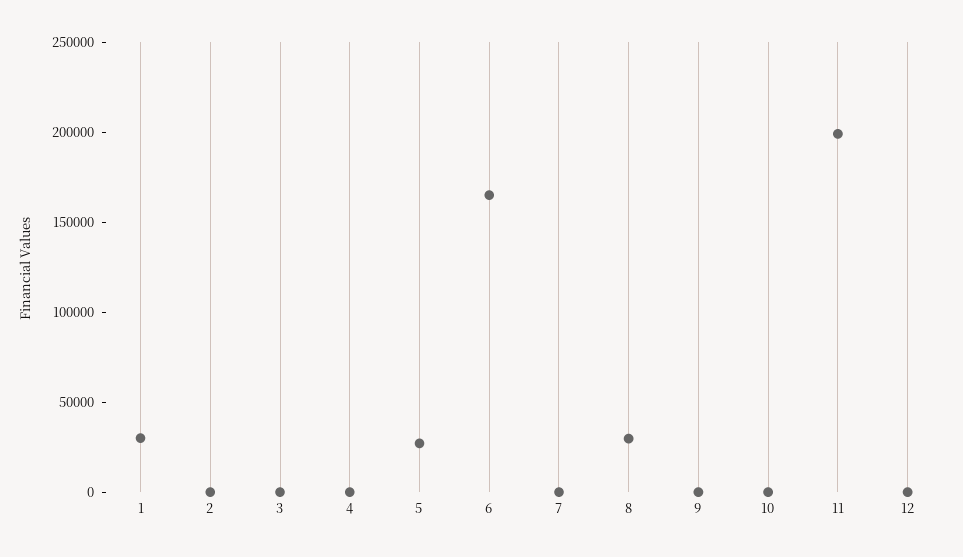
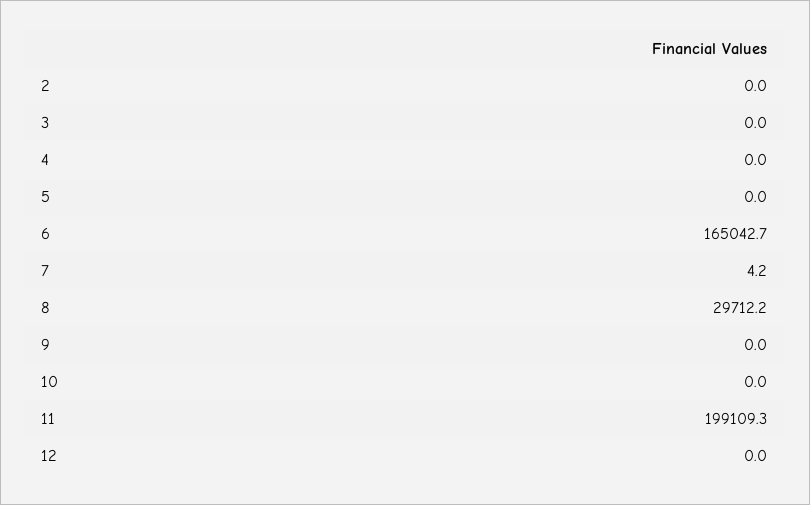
1: 30000 -> none
5: 30000 -> 0

